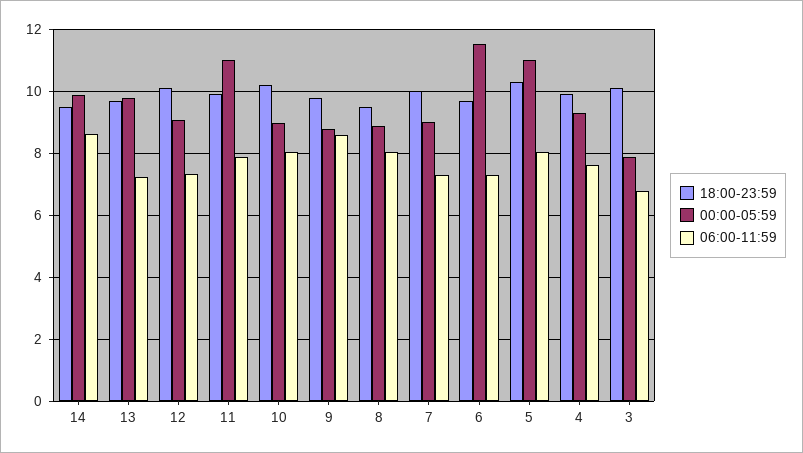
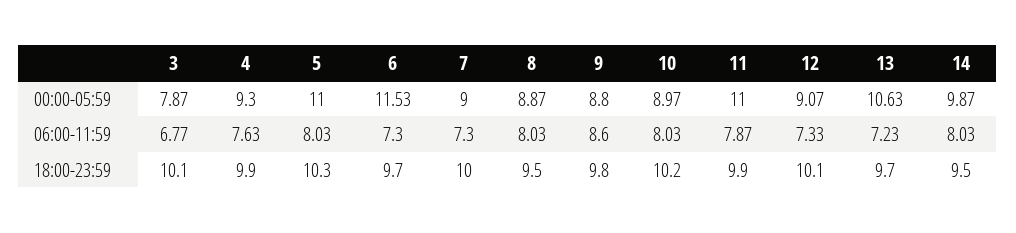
06:00-11:59, 14: 8.6 -> 8.03
00:00-05:59, 13: 9.8 -> 10.63

